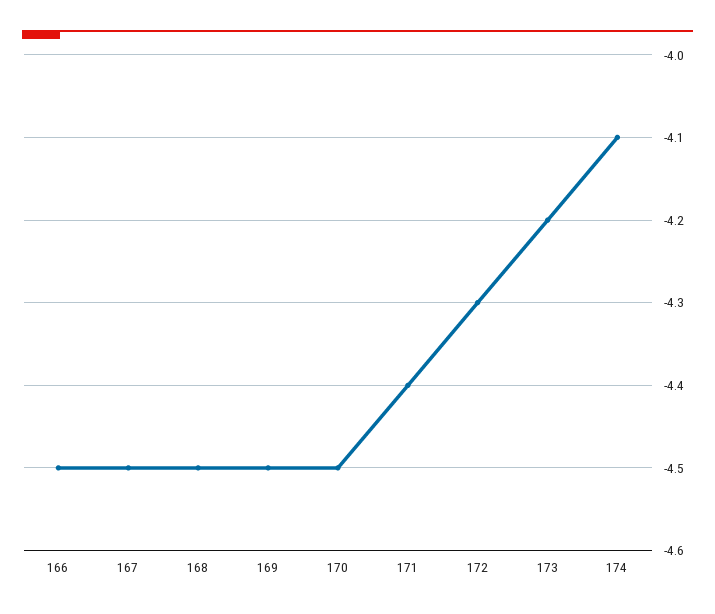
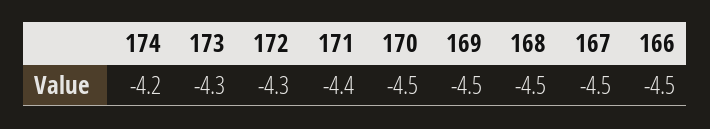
173: -4.2 -> -4.3
174: -4.1 -> -4.2

